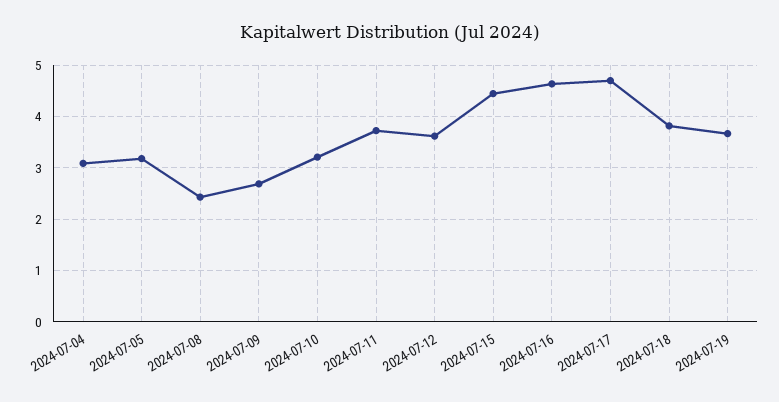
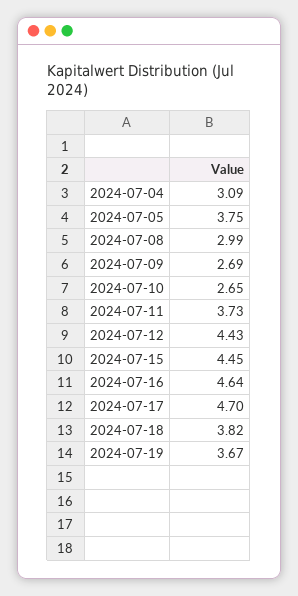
2024-07-05: 3.2 -> 3.75
2024-07-08: 2.4 -> 2.99
2024-07-10: 3.2 -> 2.65
2024-07-12: 3.6 -> 4.43

